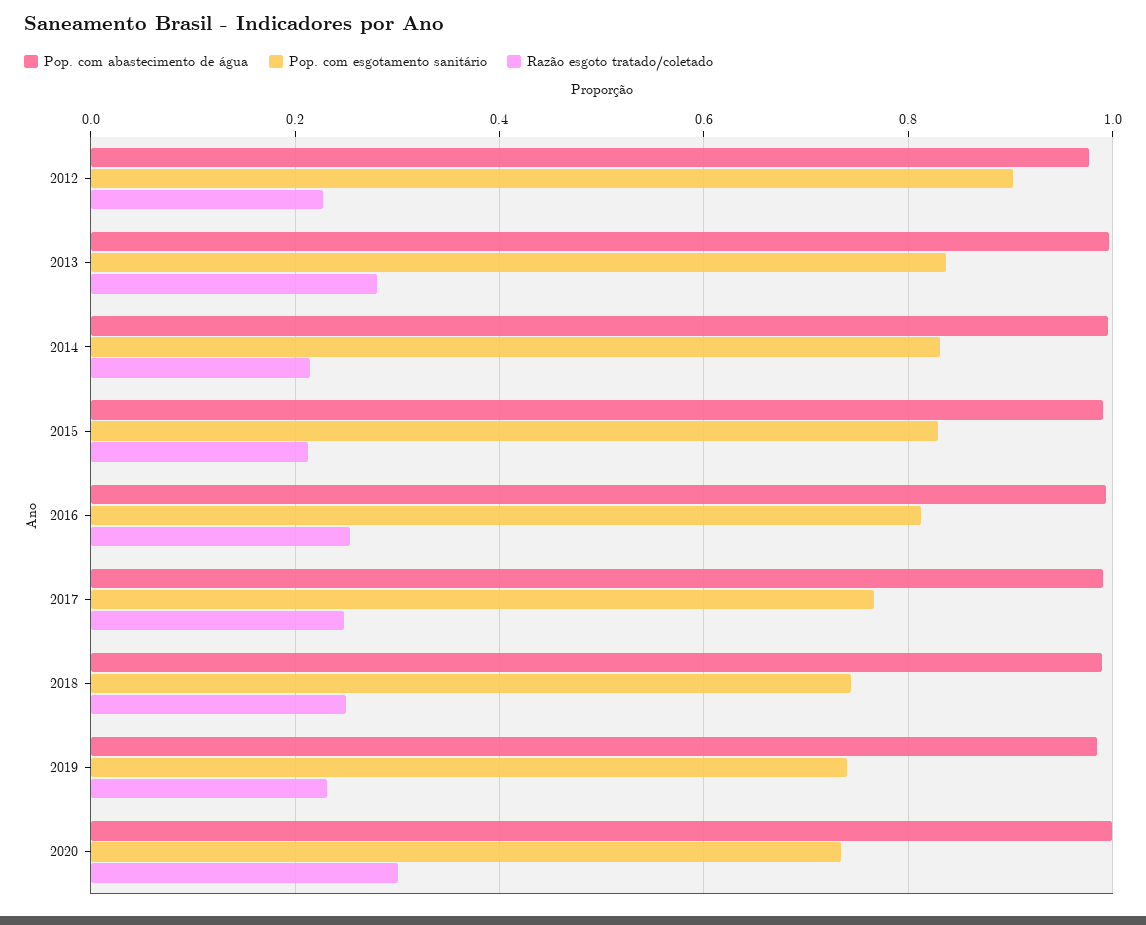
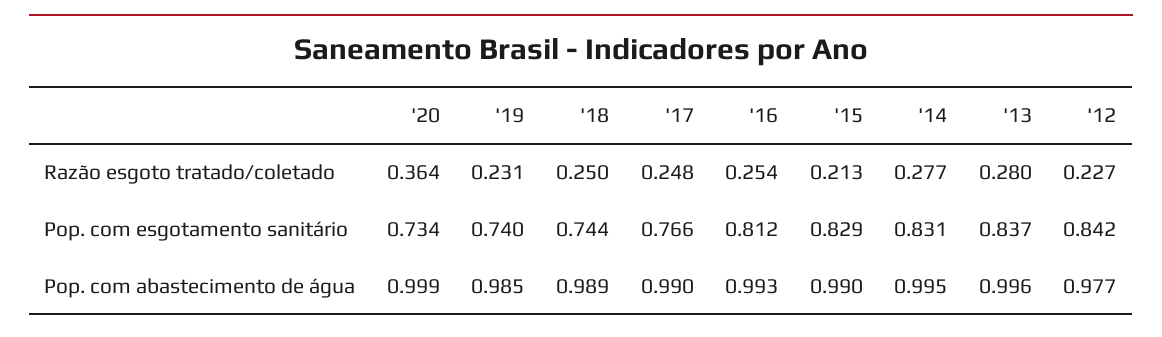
Pop. com esgotamento sanitário, 2012: 0.9 -> 0.842
Razão esgoto tratado/coletado, 2014: 0.22 -> 0.277
Razão esgoto tratado/coletado, 2020: 0.3 -> 0.364

